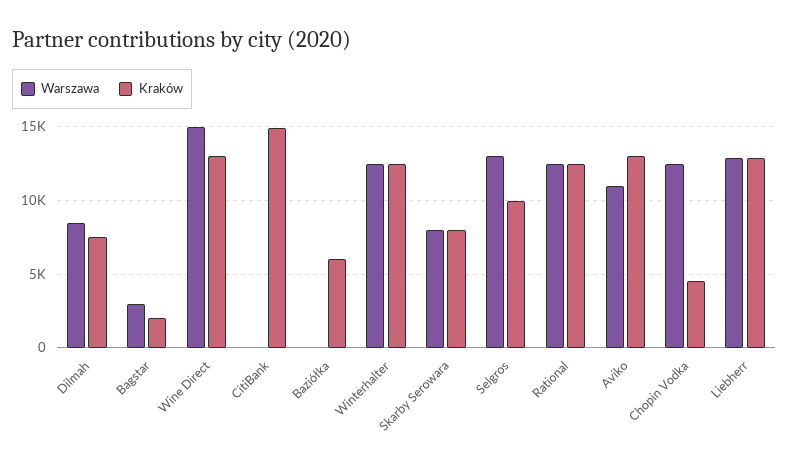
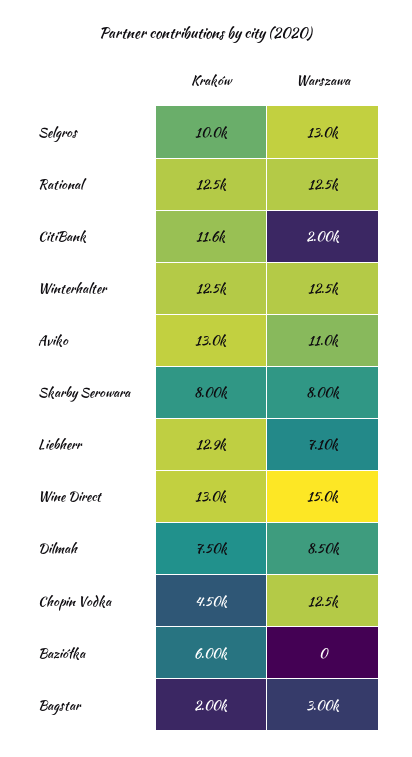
Warszawa, CitiBank: 0 -> 2000
Kraków, CitiBank: 15000 -> 11600
Warszawa, Liebherr: 13000 -> 7100

